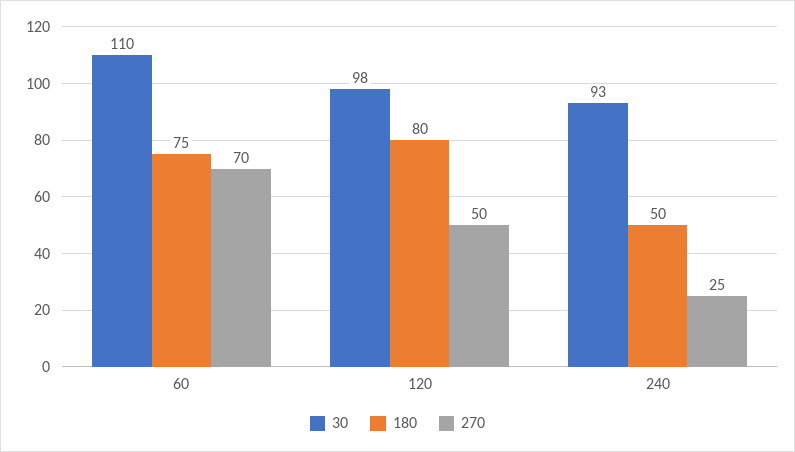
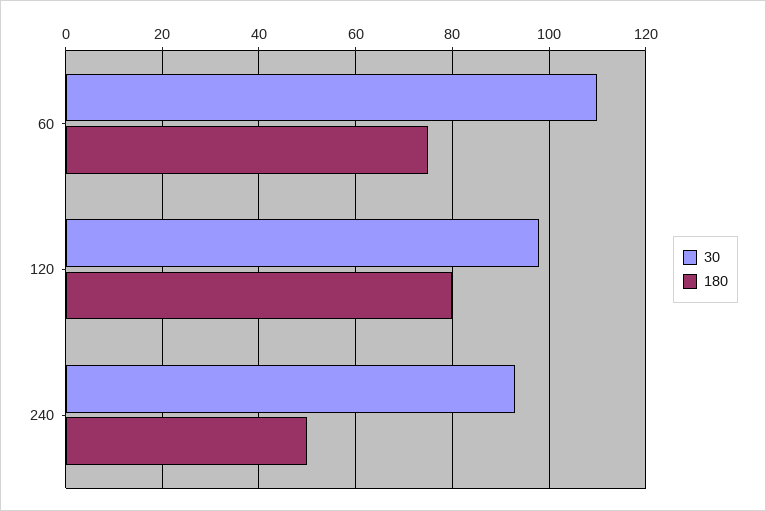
270, 60: 70 -> none
270, 120: 50 -> none
270, 240: 25 -> none

